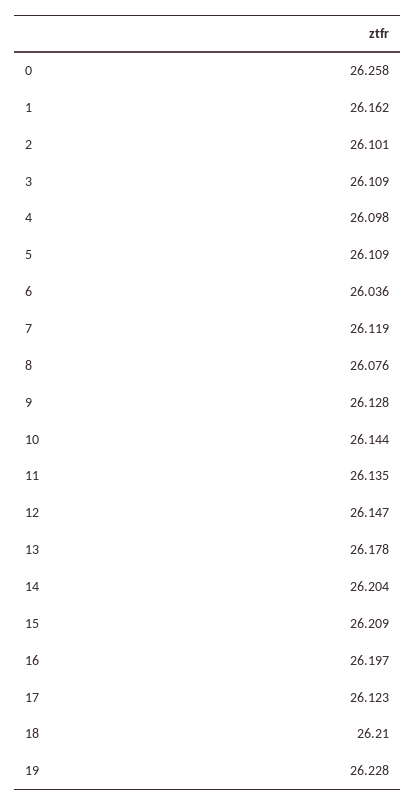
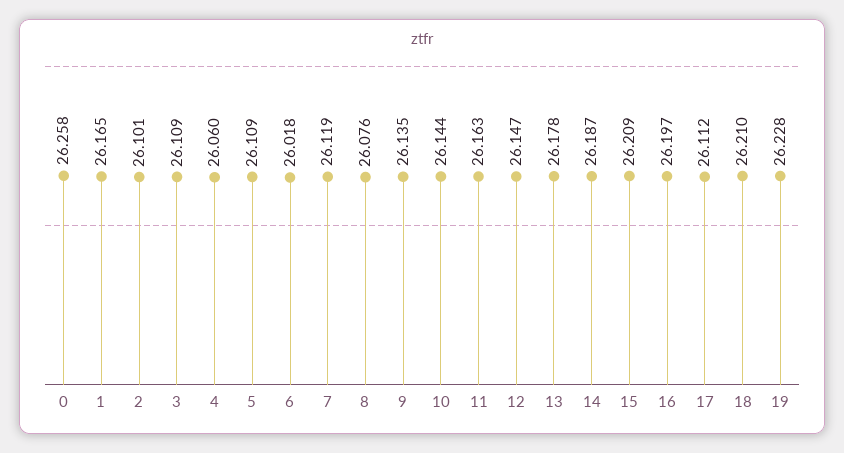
1: 26.162 -> 26.165
4: 26.098 -> 26.06
6: 26.036 -> 26.018
9: 26.128 -> 26.135
11: 26.135 -> 26.163
14: 26.204 -> 26.187
17: 26.123 -> 26.112

